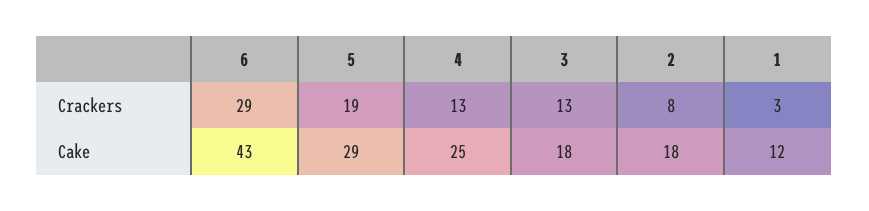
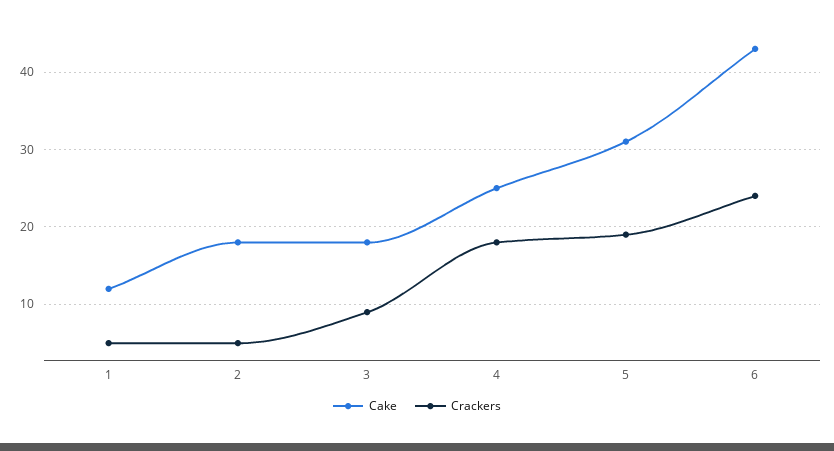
Crackers, 6: 29 -> 24
Crackers, 4: 13 -> 18
Crackers, 3: 13 -> 9
Crackers, 2: 8 -> 5
Crackers, 1: 3 -> 5
Cake, 5: 29 -> 31

